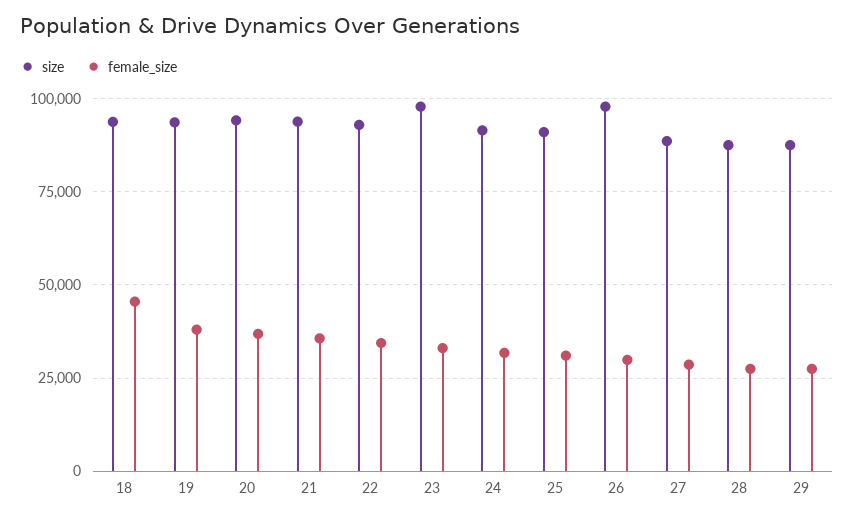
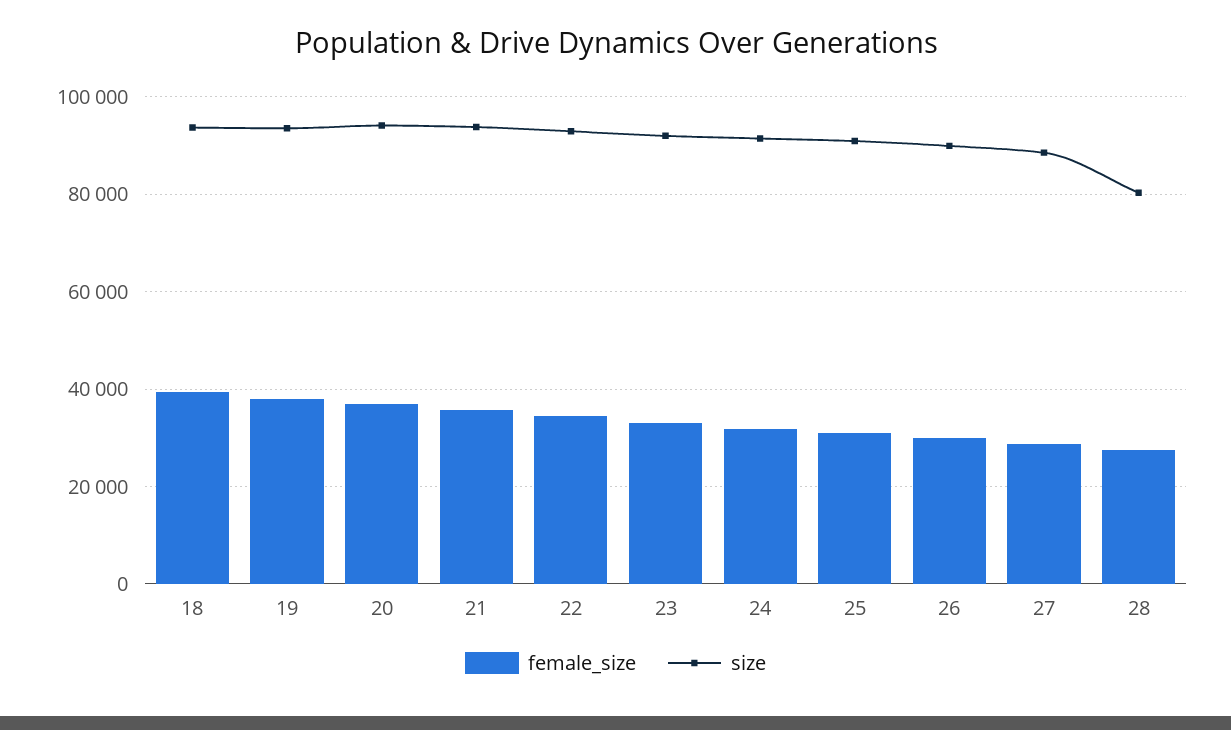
female_size, 18: 45000 -> 40000
size, 23: 97500 -> 92000
size, 26: 97500 -> 90000
size, 28: 87500 -> 80000
size, 29: 87500 -> none
female_size, 29: 27500 -> none

